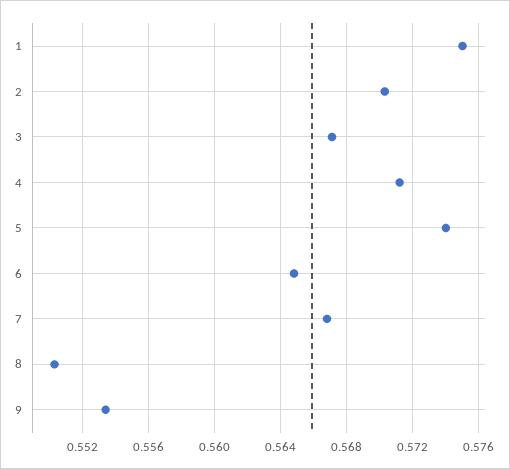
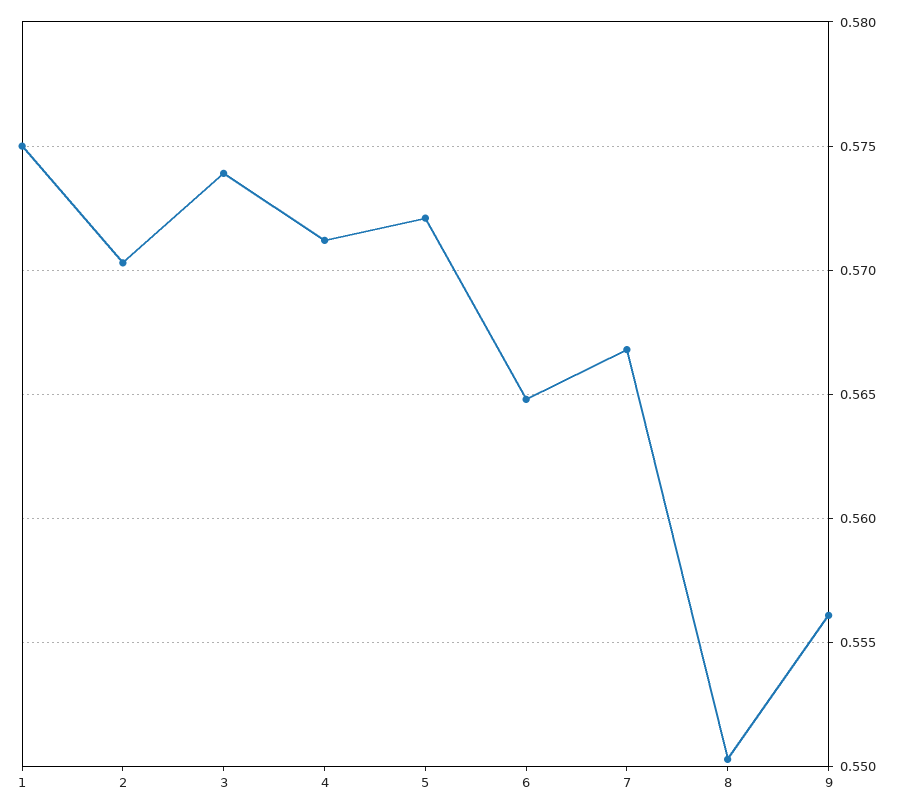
3: 0.567 -> 0.574
5: 0.574 -> 0.572
9: 0.5535 -> 0.556

